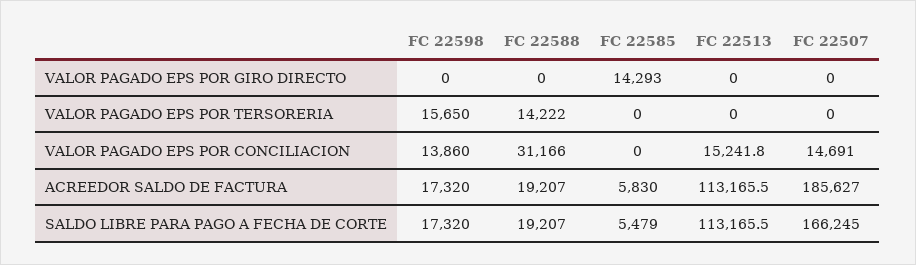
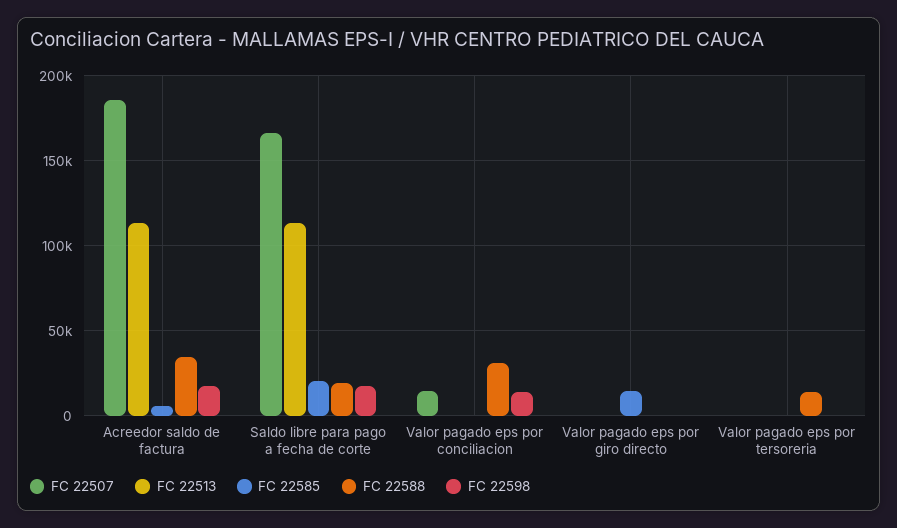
FC 22598, VALOR PAGADO EPS POR TERSORERIA: 15650 -> 0
FC 22513, VALOR PAGADO EPS POR CONCILIACION: 15241.8 -> 0
FC 22588, ACREEDOR SALDO DE FACTURA: 19207 -> 35000
FC 22585, SALDO LIBRE PARA PAGO A FECHA DE CORTE: 5479 -> 20000

